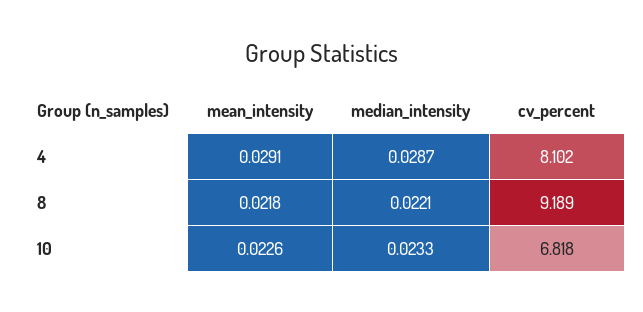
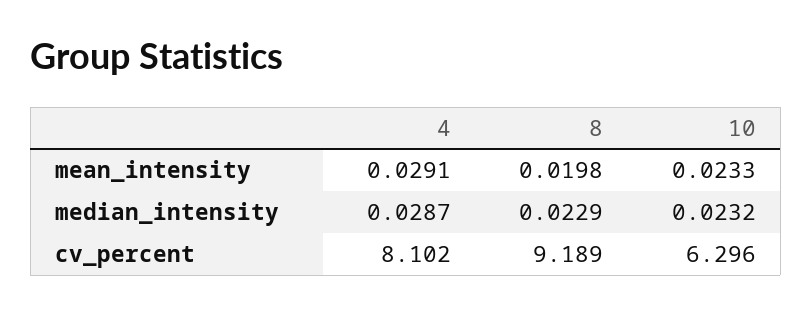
mean_intensity, 8: 0.0218 -> 0.0198
median_intensity, 8: 0.0221 -> 0.0229
mean_intensity, 10: 0.0226 -> 0.0233
median_intensity, 10: 0.0233 -> 0.0232
cv_percent, 10: 6.818 -> 6.296

